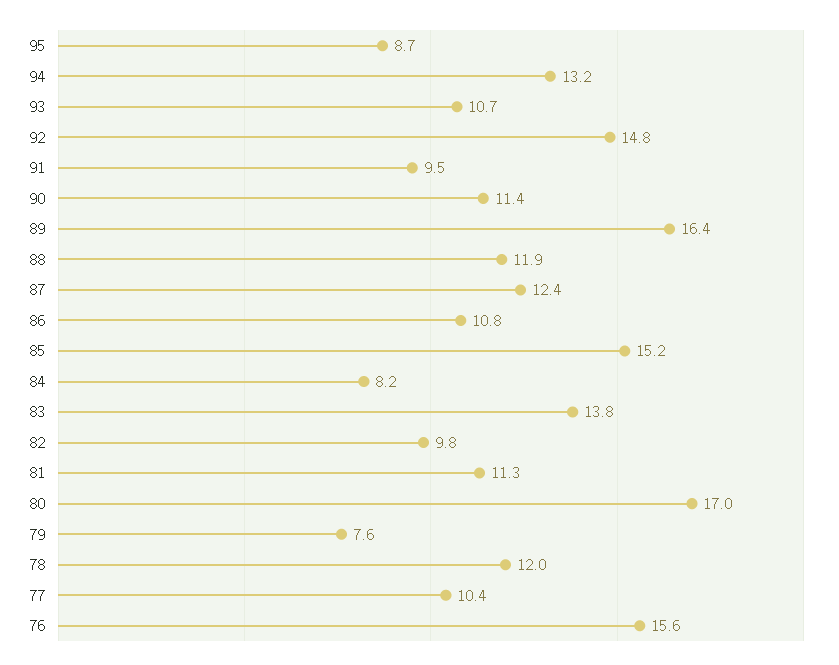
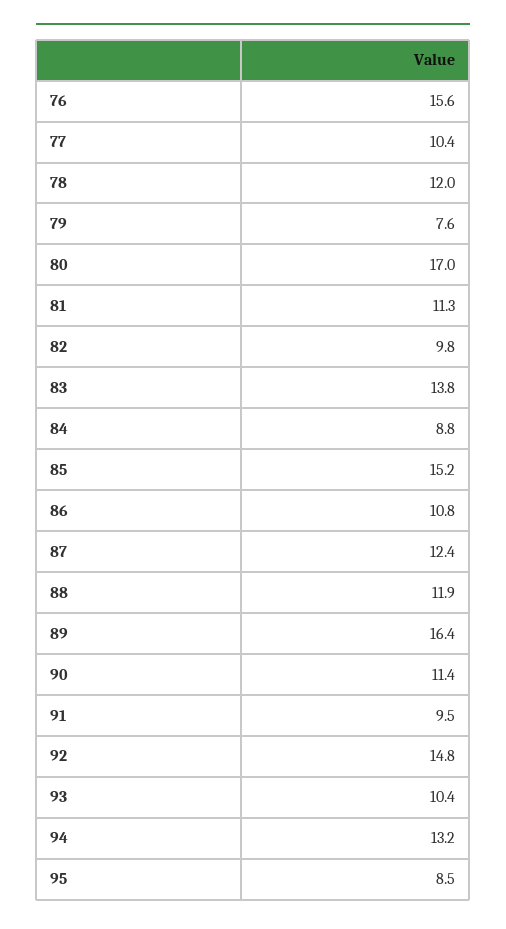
95: 8.7 -> 8.5
93: 10.7 -> 10.4
84: 8.2 -> 8.8

